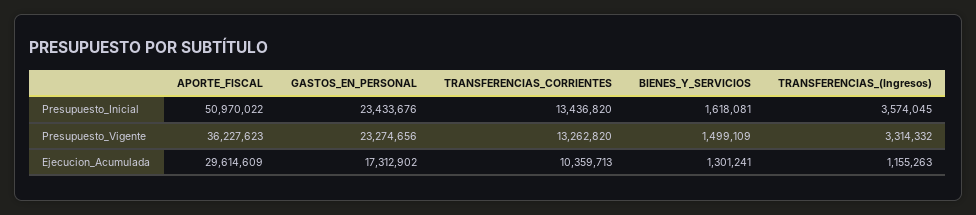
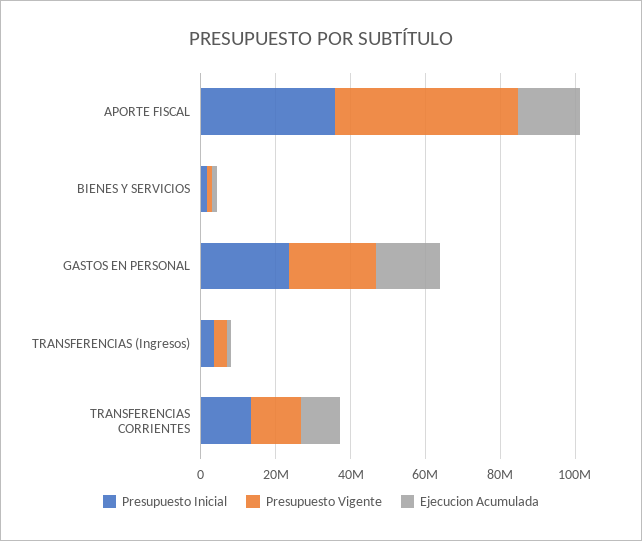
Presupuesto_Inicial, APORTE_FISCAL: 50970022 -> 35000000
Presupuesto_Vigente, APORTE_FISCAL: 36227623 -> 50000000
Ejecucion_Acumulada, APORTE_FISCAL: 29614609 -> 15000000

